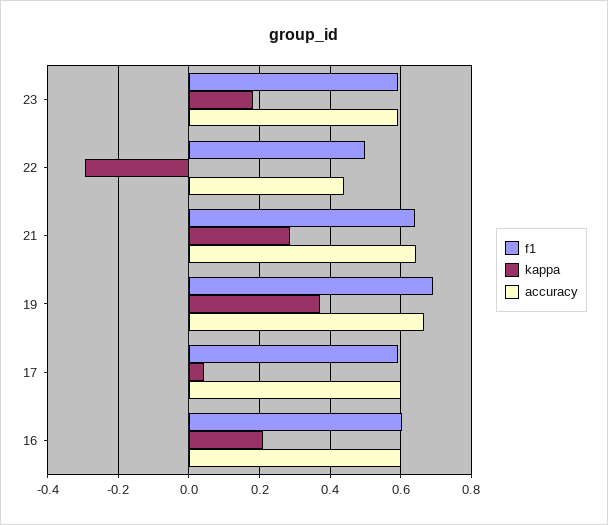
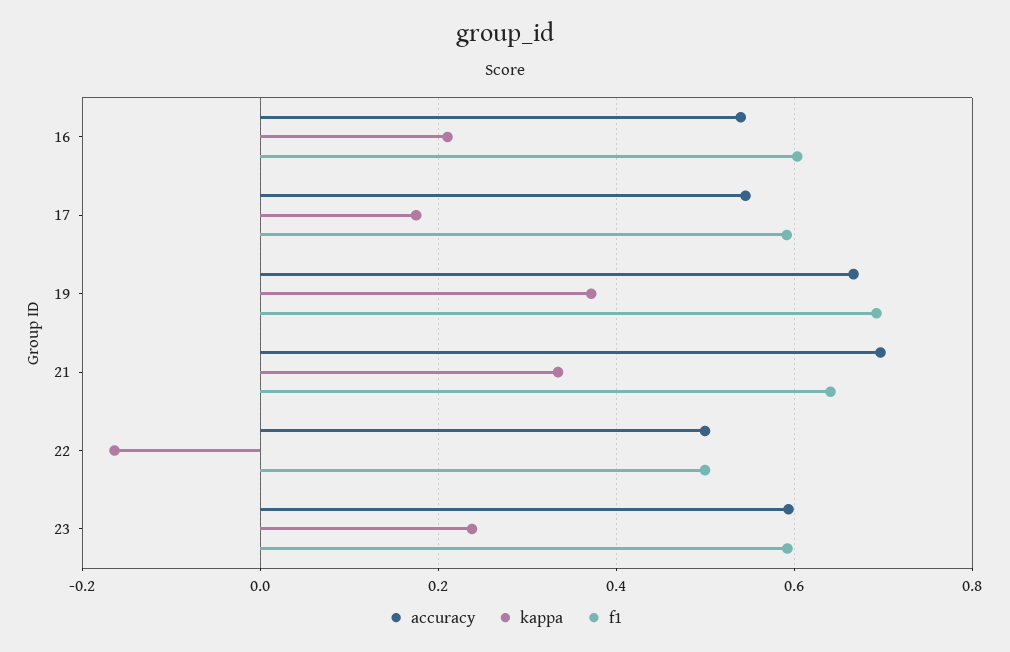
kappa, 23: 0.18 -> 0.24
kappa, 22: -0.3 -> -0.16
accuracy, 22: 0.44 -> 0.5
kappa, 21: 0.28 -> 0.34
accuracy, 21: 0.64 -> 0.7
kappa, 17: 0.04 -> 0.18
accuracy, 17: 0.6 -> 0.54
accuracy, 16: 0.6 -> 0.54

